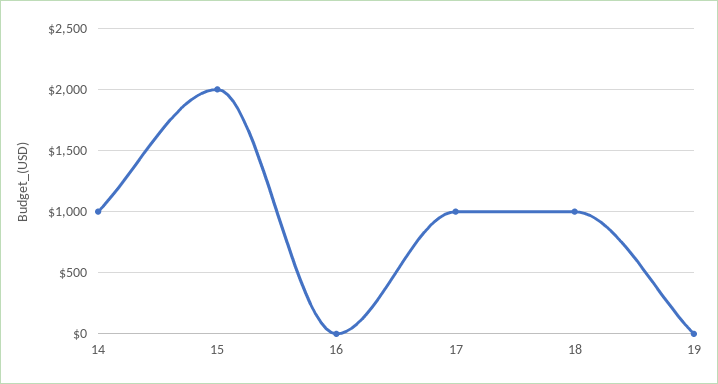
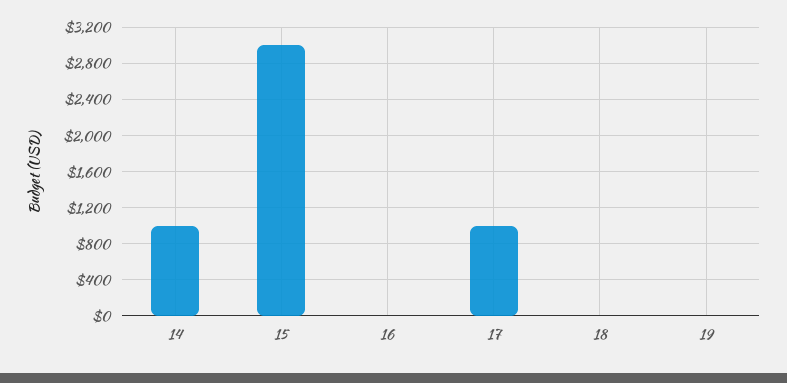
15: 2000 -> 3000
18: 1000 -> 0

